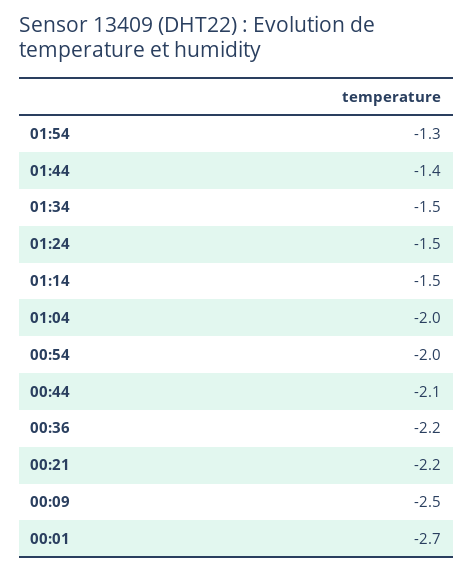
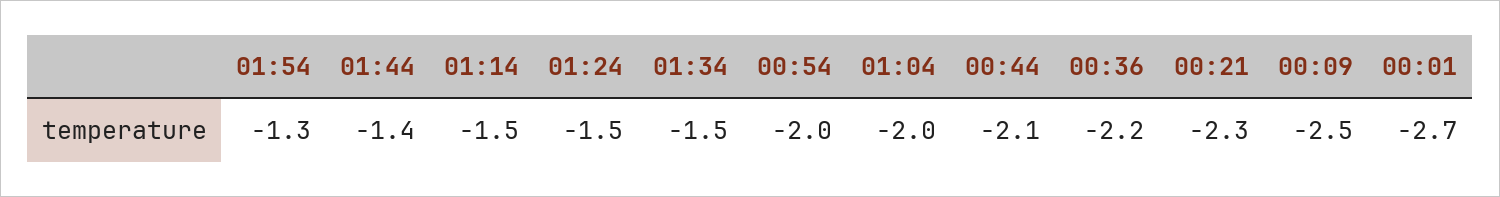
00:21: -2.2 -> -2.3

